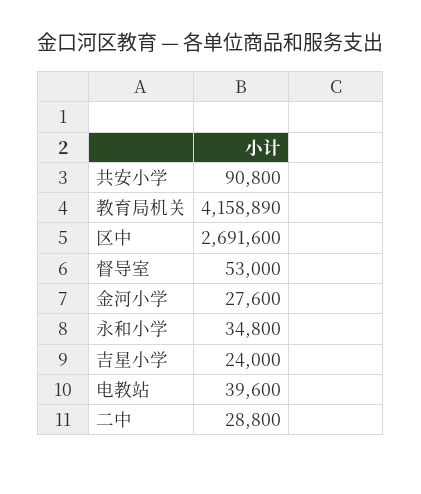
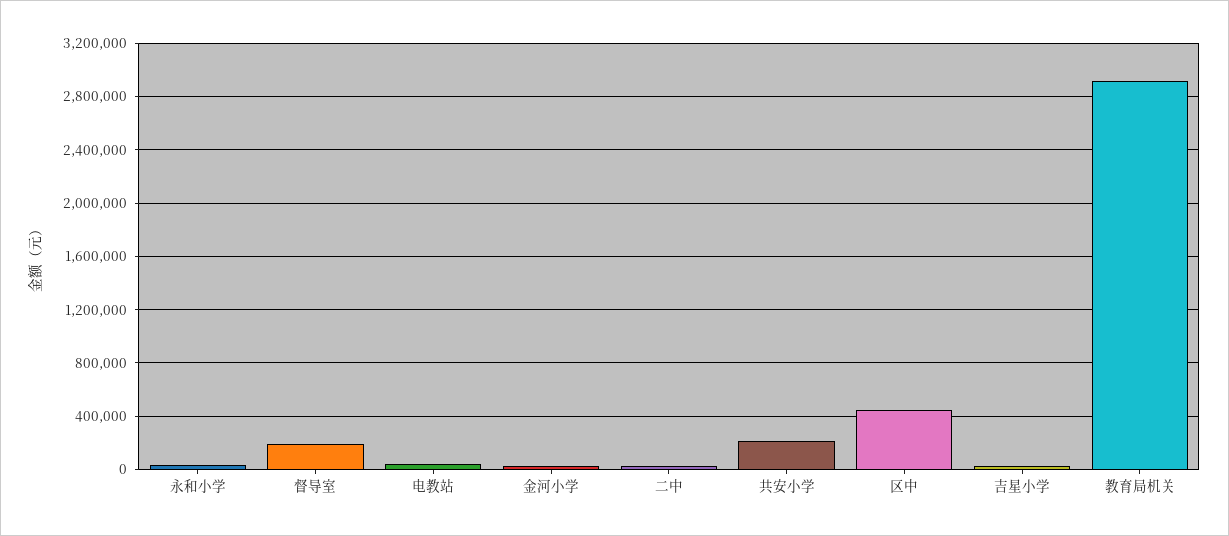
共安小学: 90800 -> 200000
教育局机关: 4158890 -> 2900000
区中: 2691600 -> 450000
督导室: 53000 -> 200000

